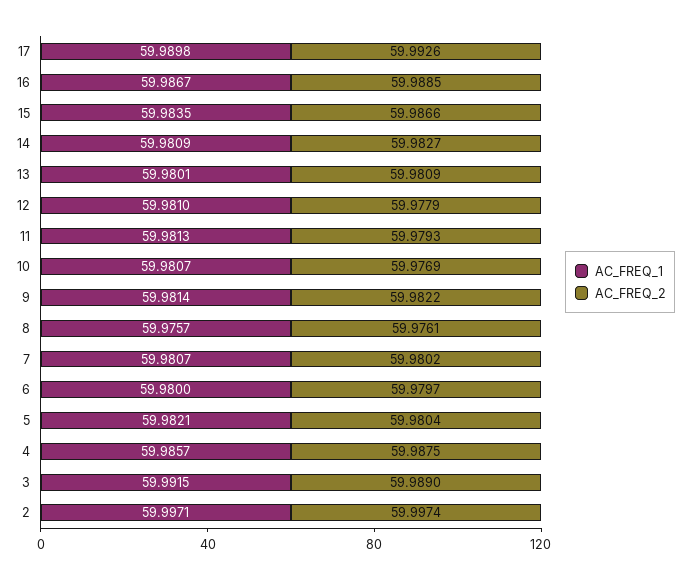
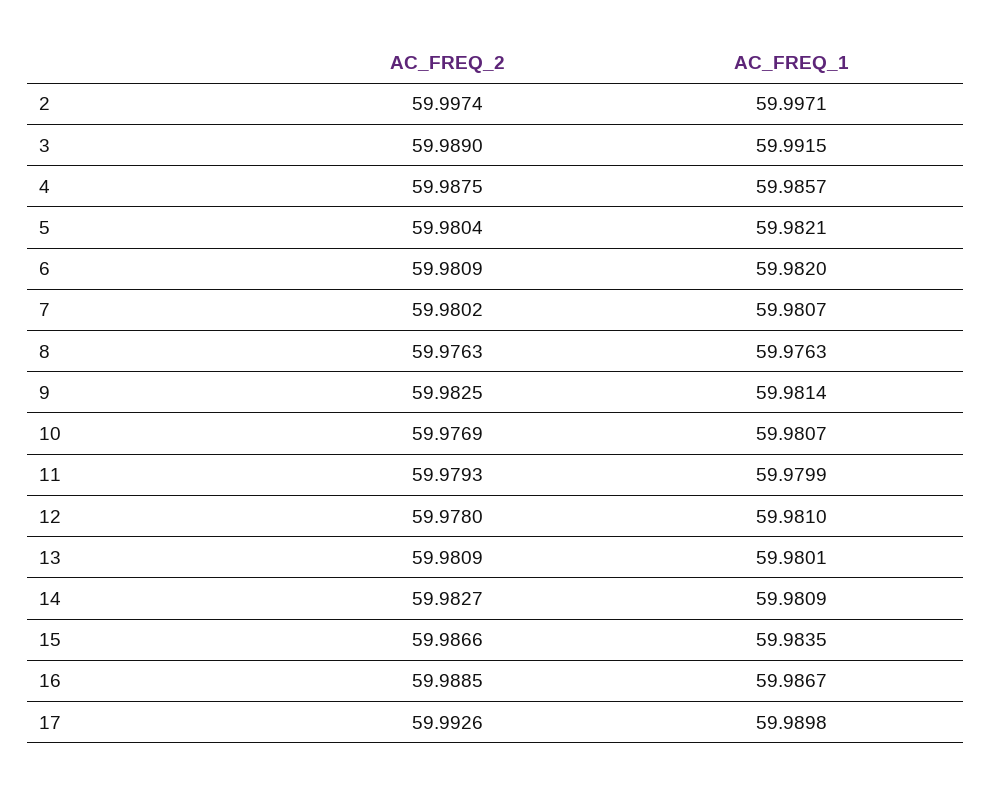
AC_FREQ_2, 12: 59.9779 -> 59.978
AC_FREQ_1, 11: 59.9813 -> 59.9799
AC_FREQ_2, 9: 59.9822 -> 59.9825
AC_FREQ_1, 8: 59.9757 -> 59.9763
AC_FREQ_2, 8: 59.9761 -> 59.9763
AC_FREQ_1, 6: 59.98 -> 59.982
AC_FREQ_2, 6: 59.9797 -> 59.9809

